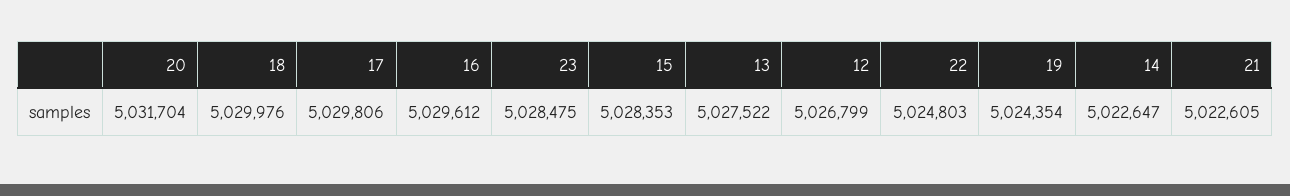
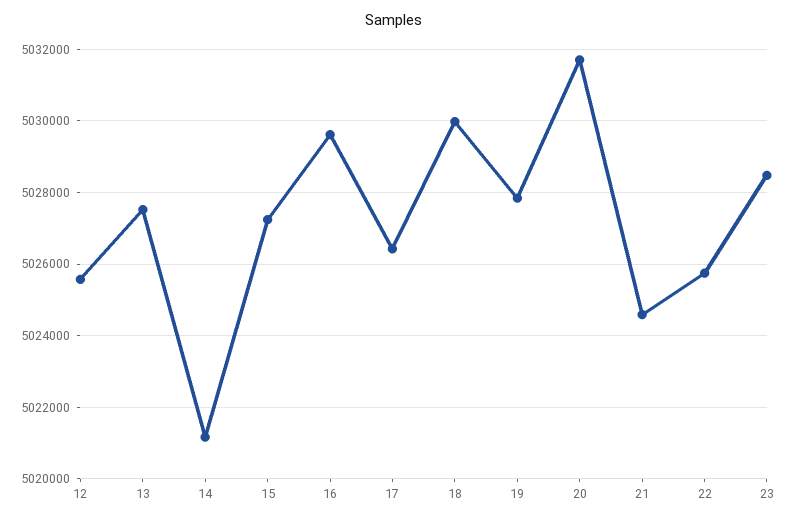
17: 5029806 -> 5026400
15: 5028353 -> 5027200
12: 5026799 -> 5025600
22: 5024803 -> 5025800
19: 5024354 -> 5027800
14: 5022647 -> 5021200
21: 5022605 -> 5024600

